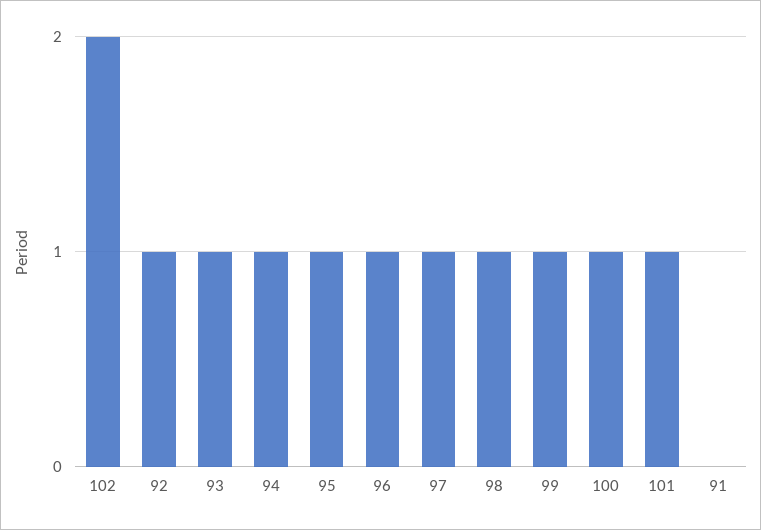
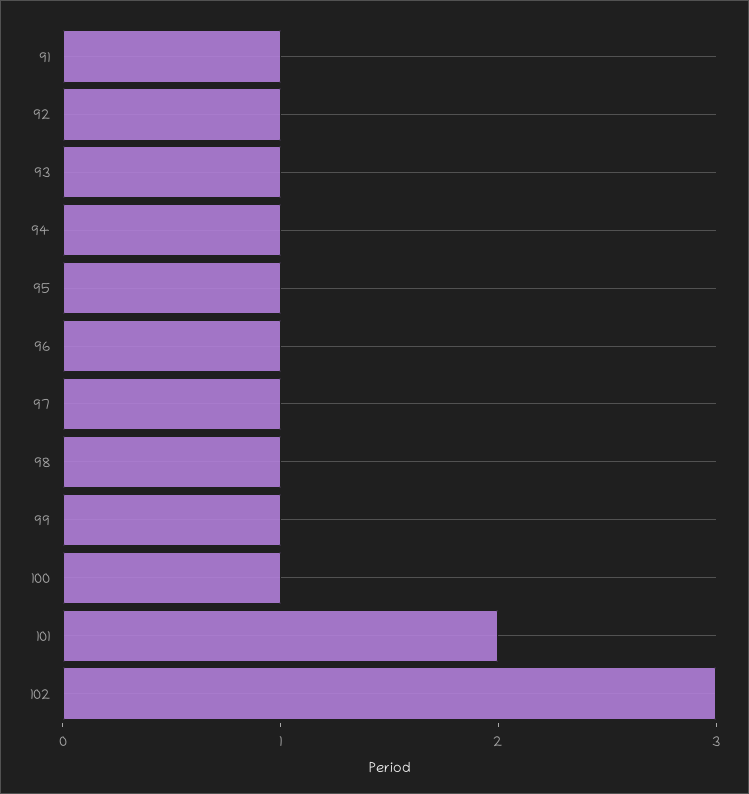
102: 2 -> 3
101: 1 -> 2
91: 0 -> 1

